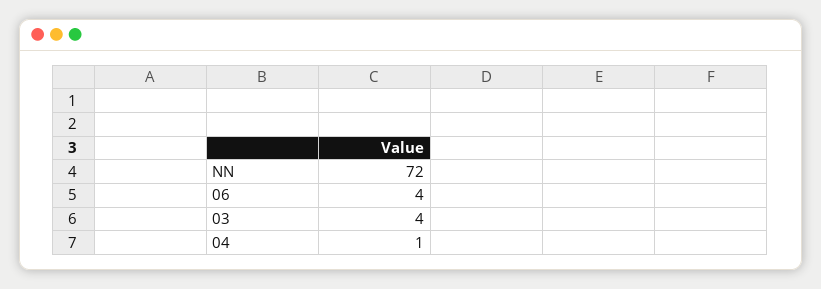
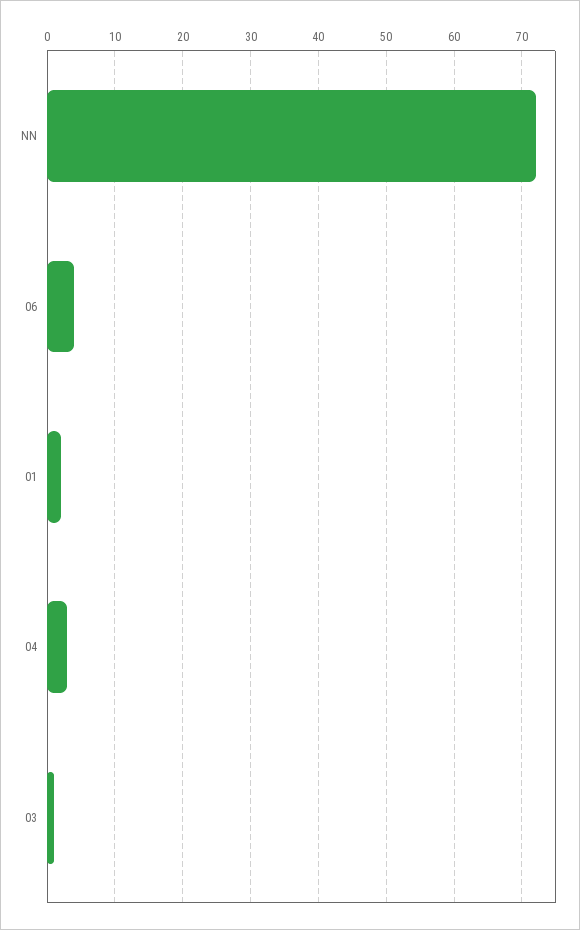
03: 4 -> 1
04: 1 -> 3
01: none -> 2

